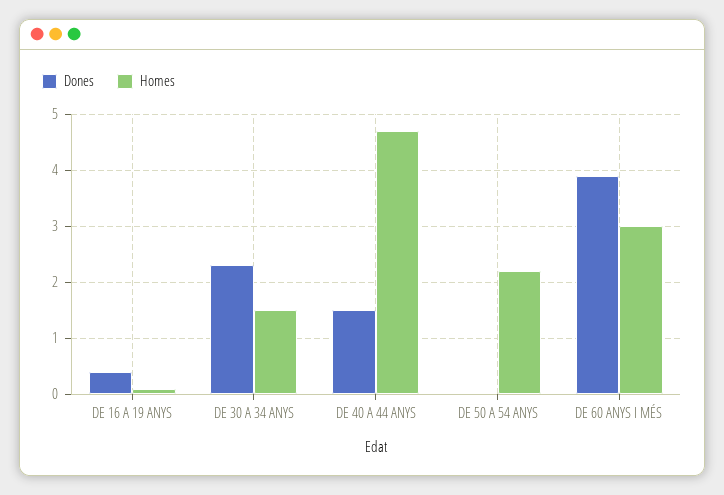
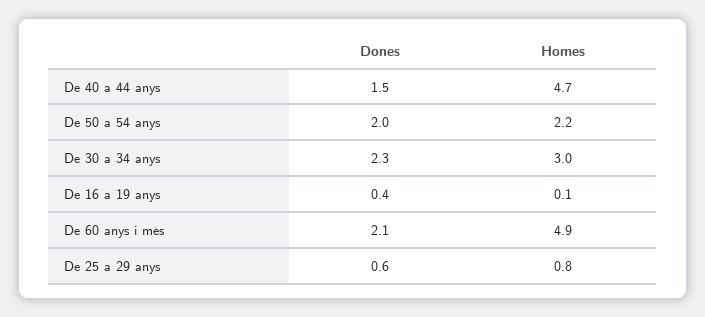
Homes, DE 30 A 34 ANYS: 1.5 -> 3
Dones, DE 50 A 54 ANYS: 0 -> 2
Dones, DE 60 ANYS I MÉS: 4 -> 2.1
Homes, DE 60 ANYS I MÉS: 3 -> 4.9
Dones, De 25 a 29 anys: none -> 0.6
Homes, De 25 a 29 anys: none -> 0.8

